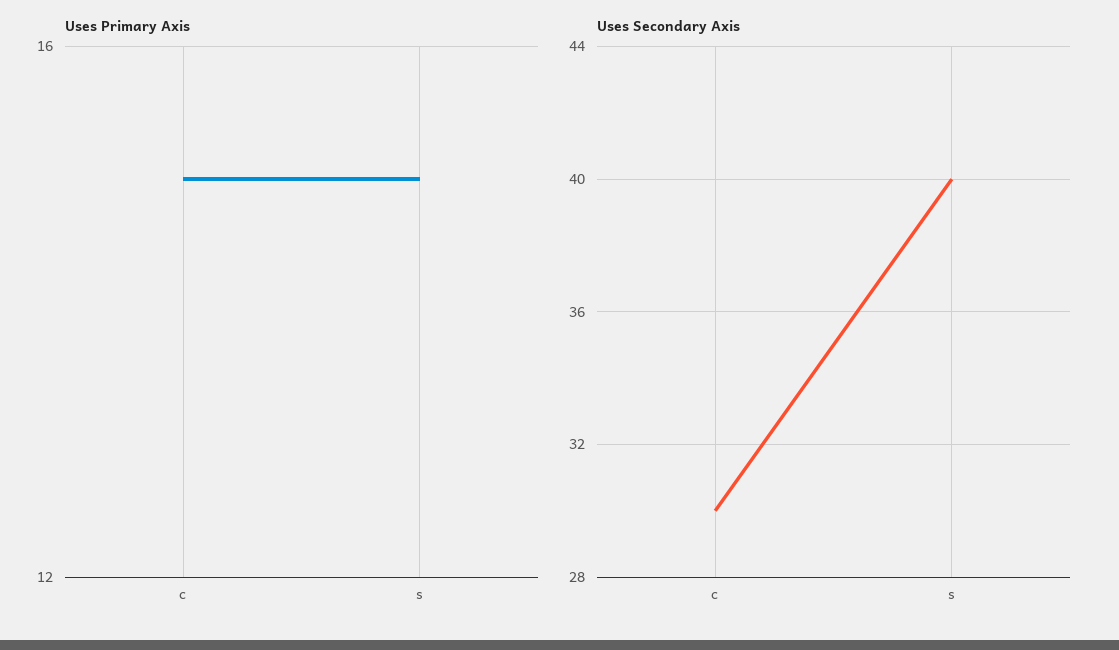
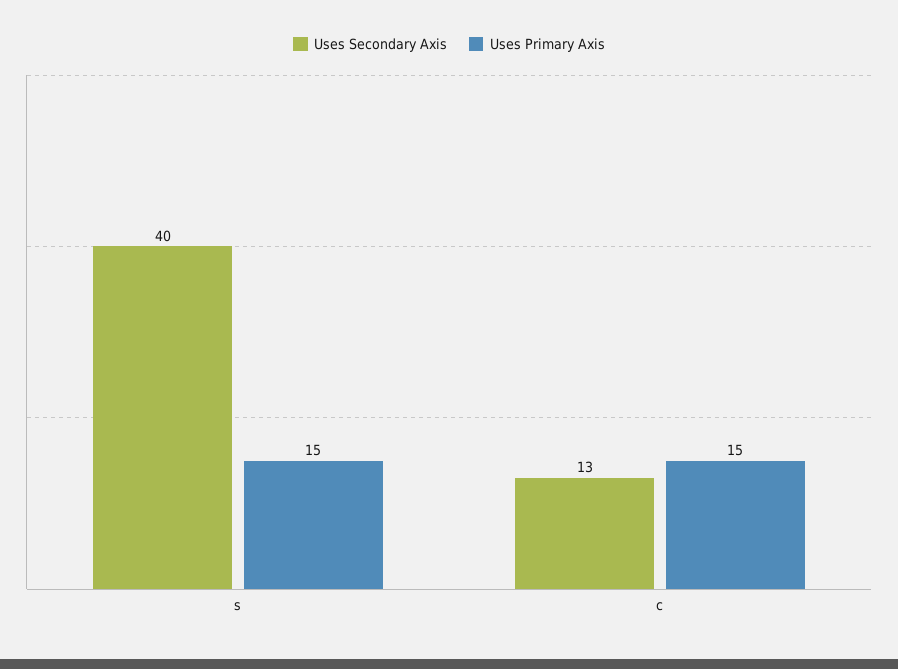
Uses Secondary Axis, c: 30 -> 13

